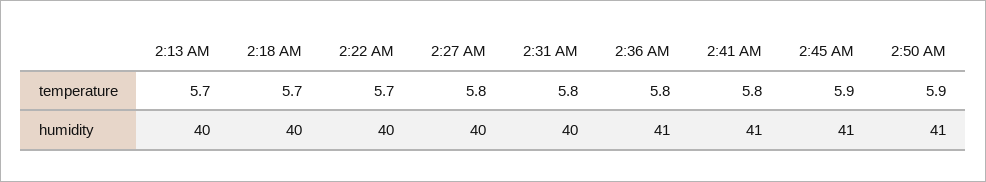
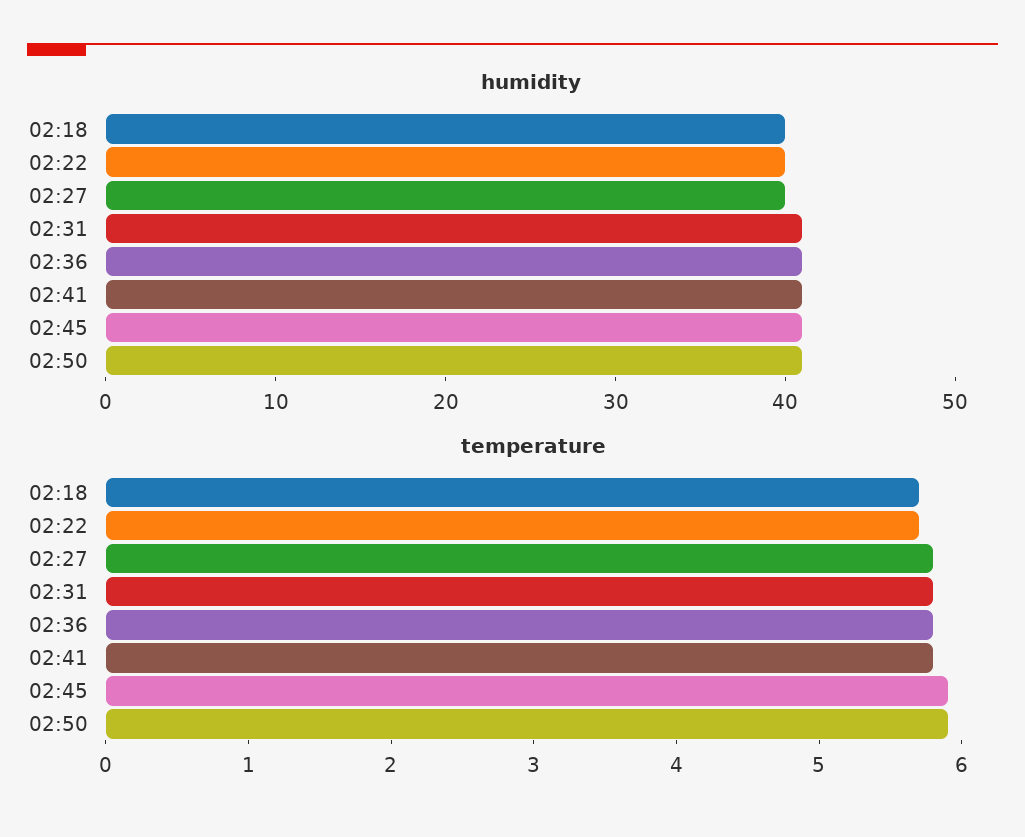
temperature, 2:13 AM: 5.7 -> none
humidity, 2:13 AM: 40 -> none
humidity, 2:31 AM: 40 -> 41

